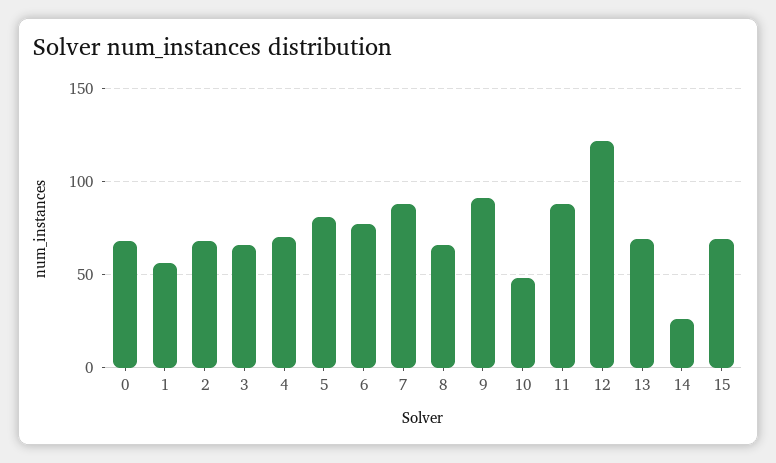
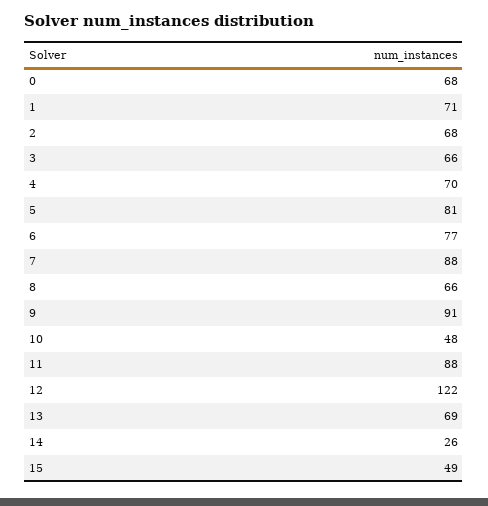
1: 55 -> 71
15: 70 -> 49

